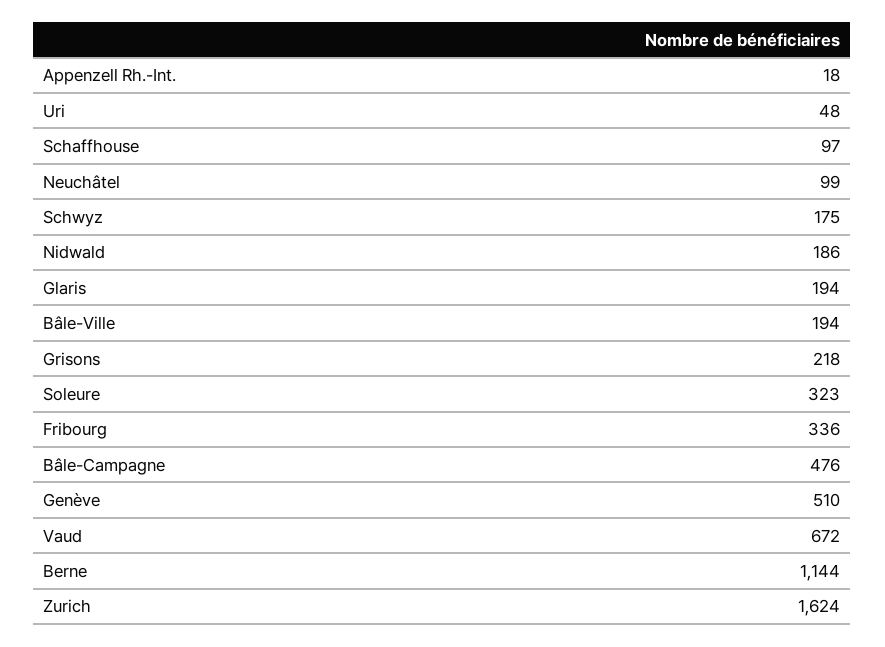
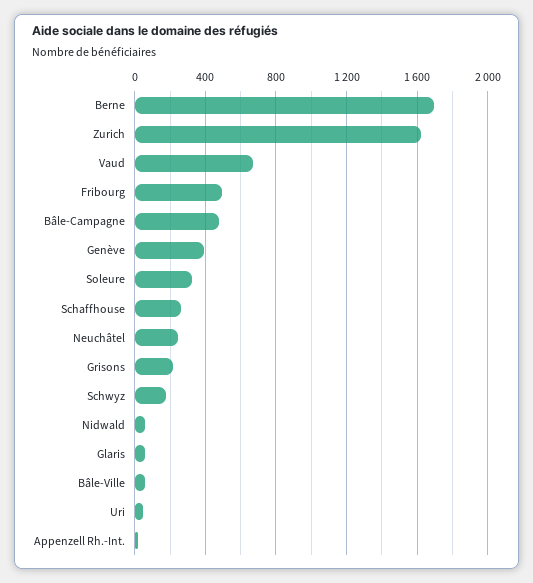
Schaffhouse: 97 -> 250
Neuchâtel: 99 -> 250
Nidwald: 186 -> 50
Glaris: 194 -> 50
Bâle-Ville: 194 -> 50
Fribourg: 336 -> 500
Genève: 510 -> 400
Berne: 1144 -> 1700

